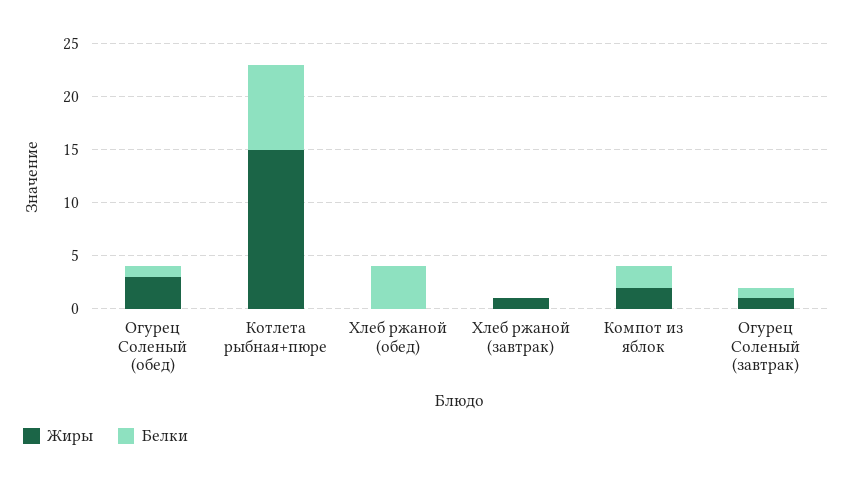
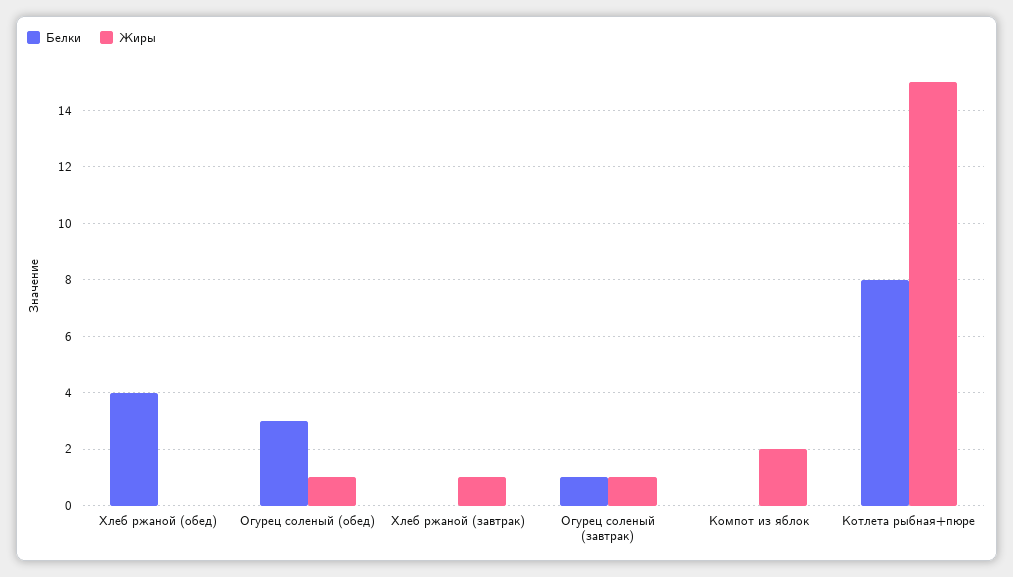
Жиры, Огурец Соленый (обед): 3 -> 1
Белки, Огурец Соленый (обед): 1 -> 3
Белки, Компот из яблок: 2 -> 0

